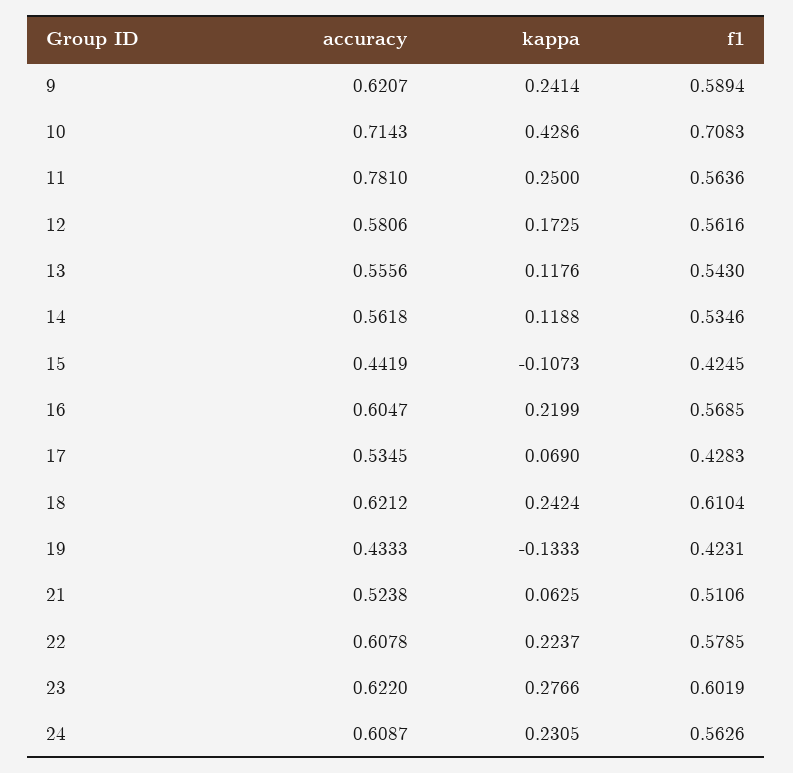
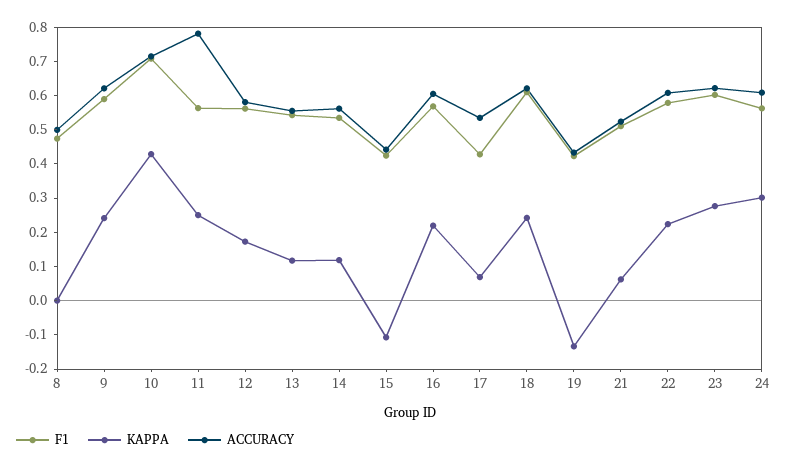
kappa, 24: 0.2305 -> 0.3
f1, 8: none -> 0.475
kappa, 8: none -> 0
accuracy, 8: none -> 0.5

